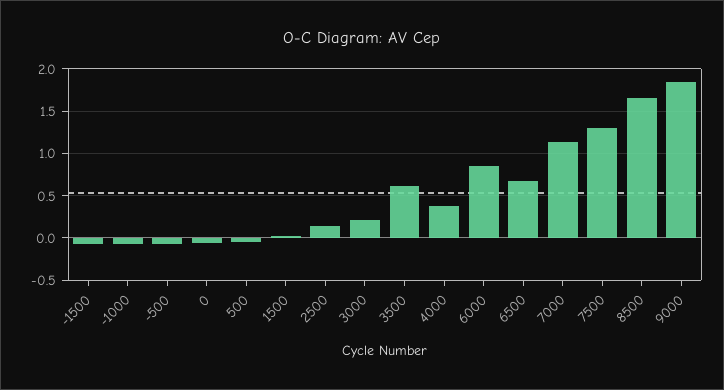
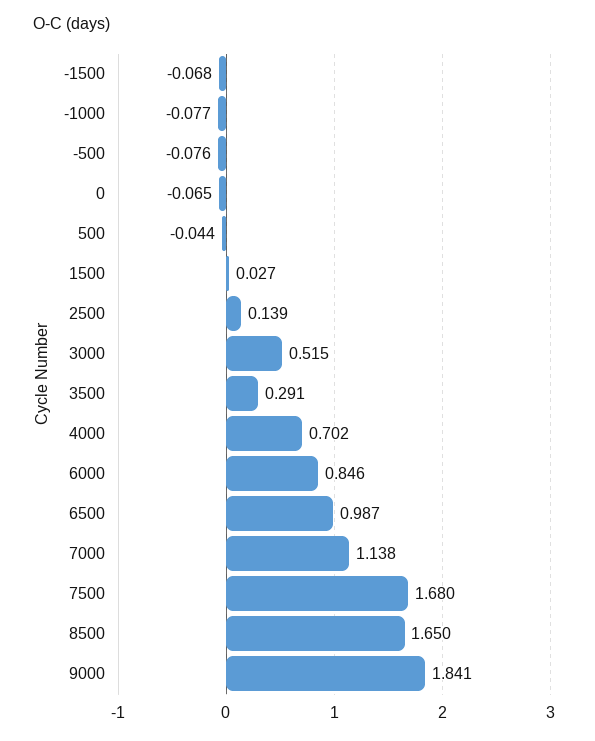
3000: 0.2 -> 0.515
3500: 0.6 -> 0.291
4000: 0.4 -> 0.702
6500: 0.7 -> 0.987
7500: 1.3 -> 1.68

